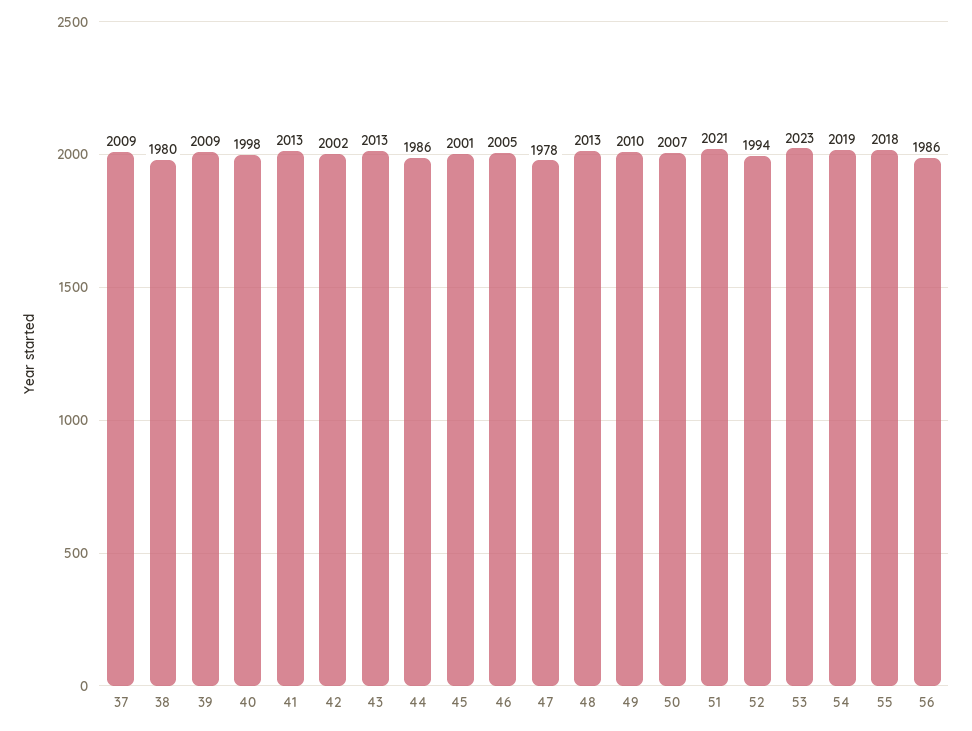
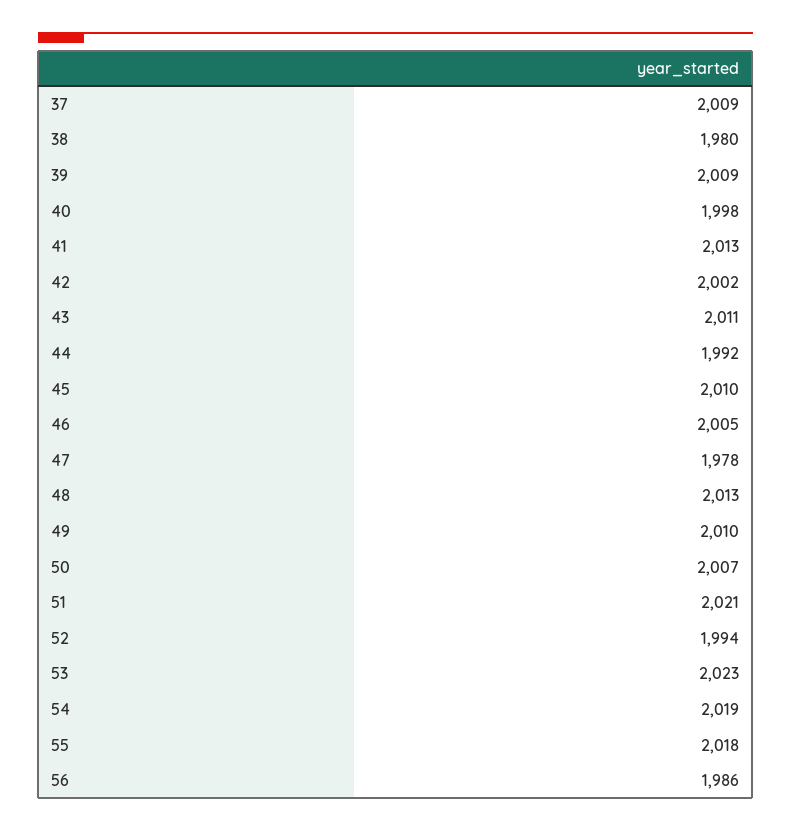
43: 2013 -> 2011
44: 1986 -> 1992
45: 2001 -> 2010

